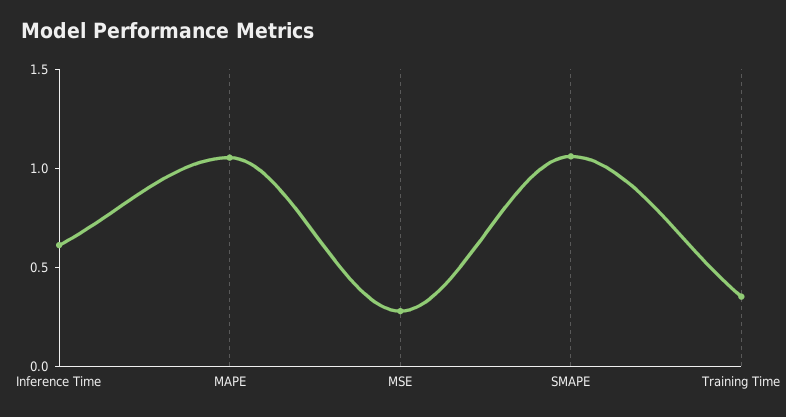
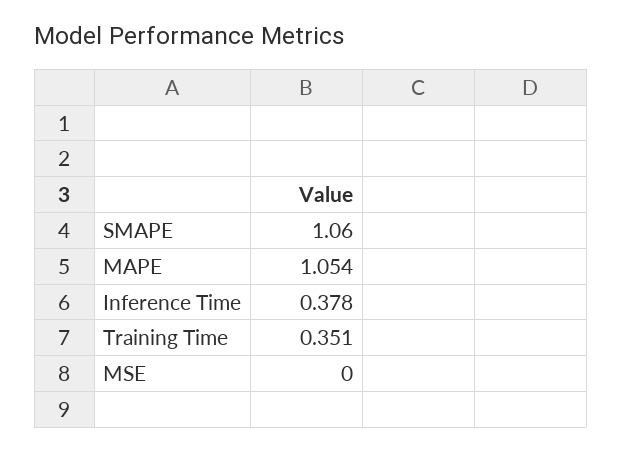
Inference Time: 0.6 -> 0.378
MSE: 0.3 -> 0

